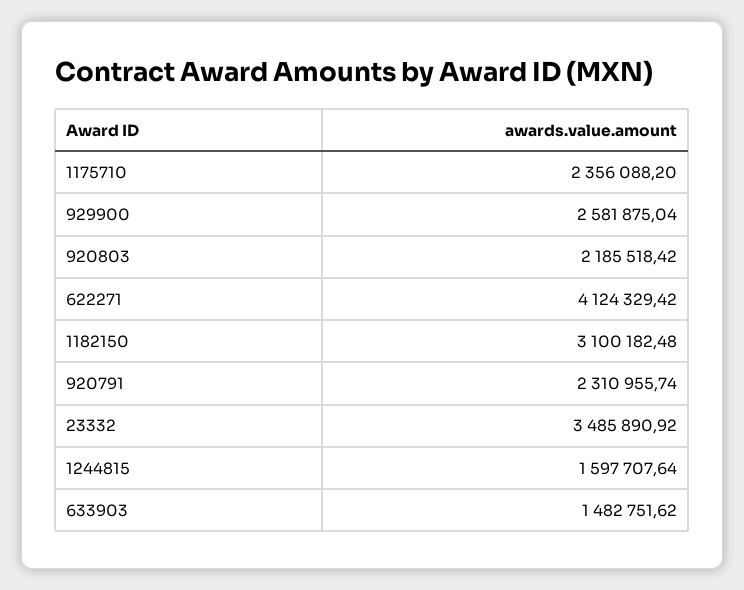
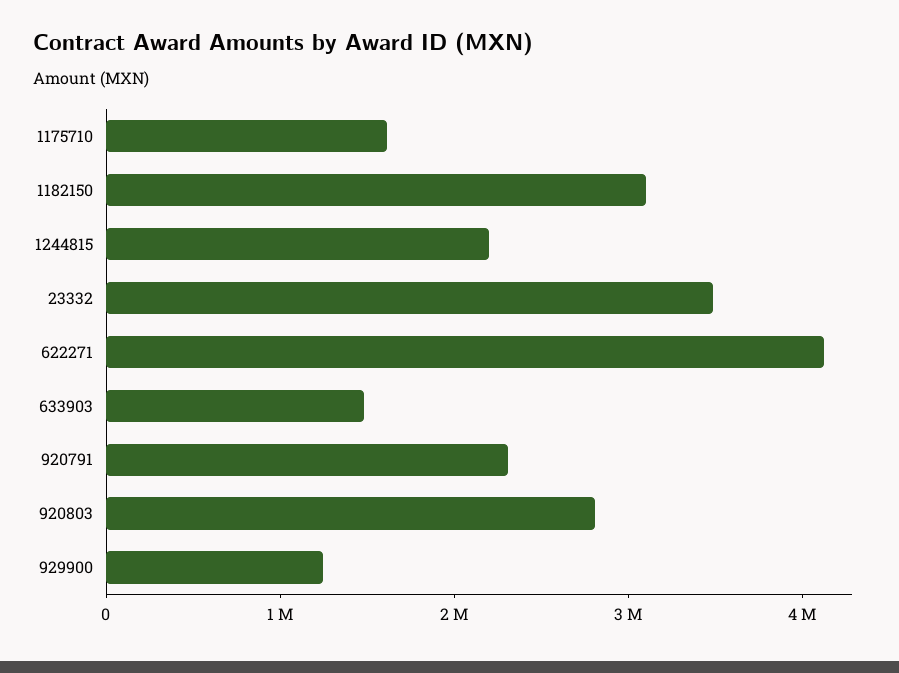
1175710: 2356088.2 -> 1600000
929900: 2581875.04 -> 1200000
920803: 2185518.42 -> 2800000
1244815: 1597707.64 -> 2200000

